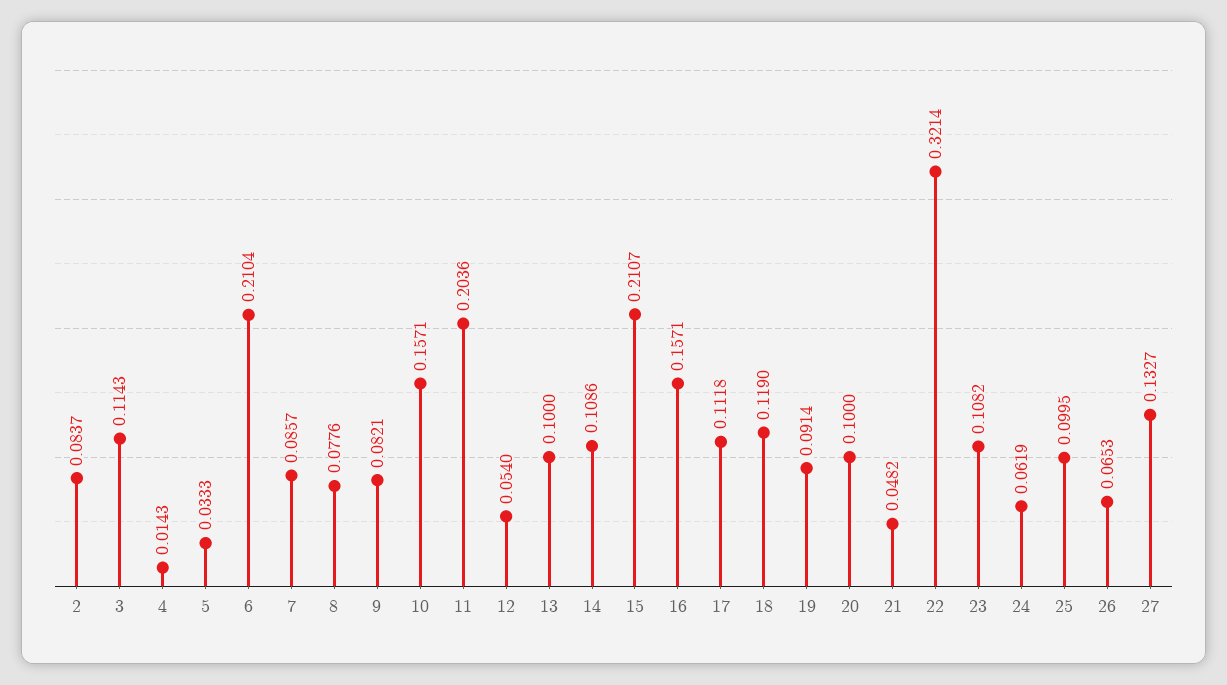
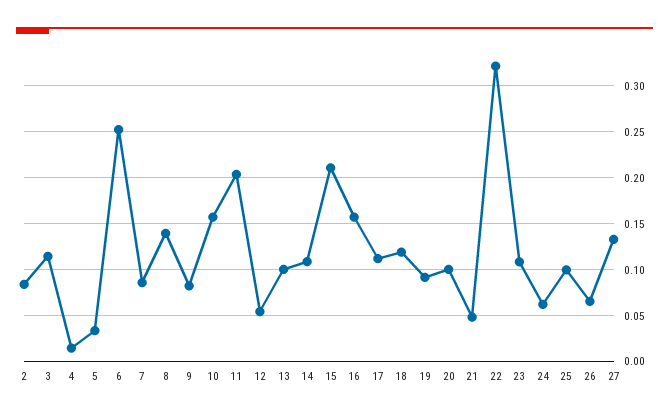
6: 0.2104 -> 0.25
8: 0.0776 -> 0.14

